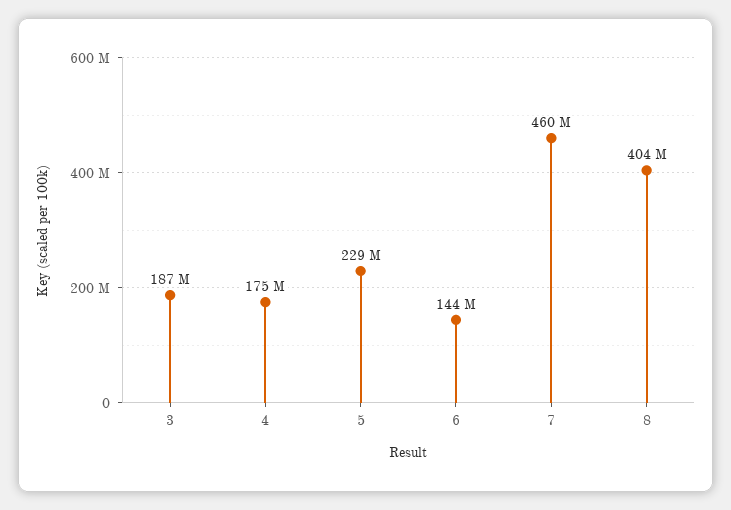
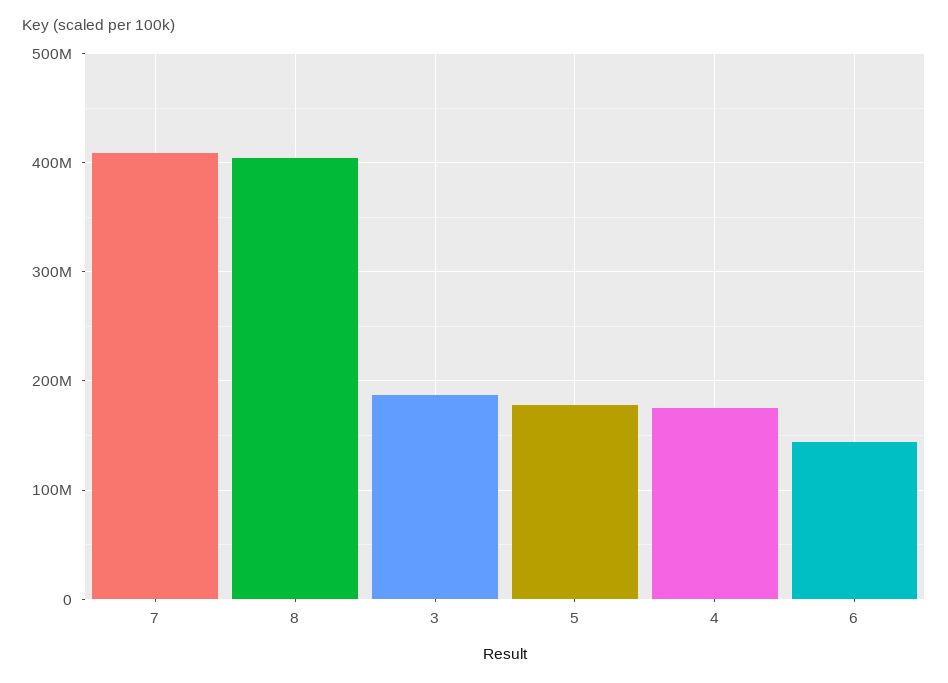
5: 229000000 -> 180000000
7: 460000000 -> 410000000

